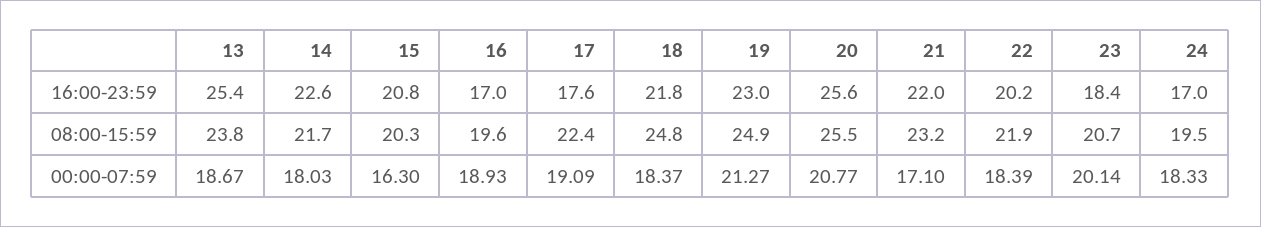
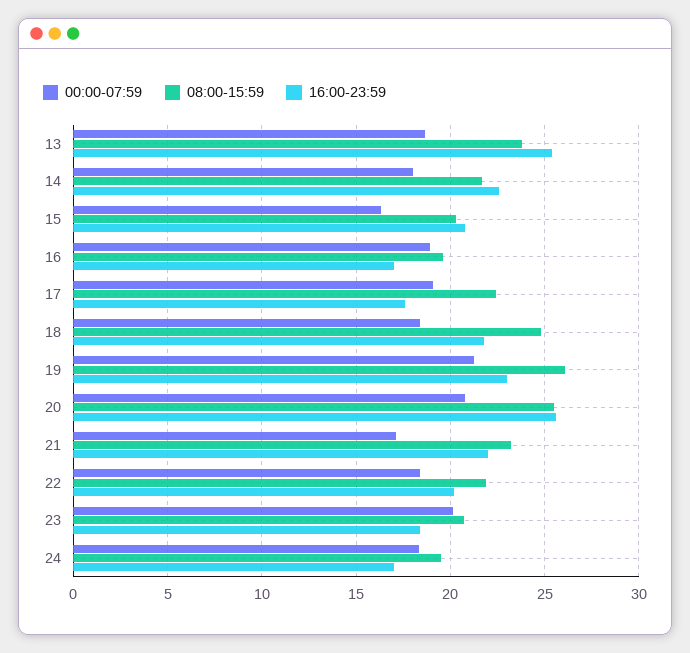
08:00-15:59, 19: 24.9 -> 26

